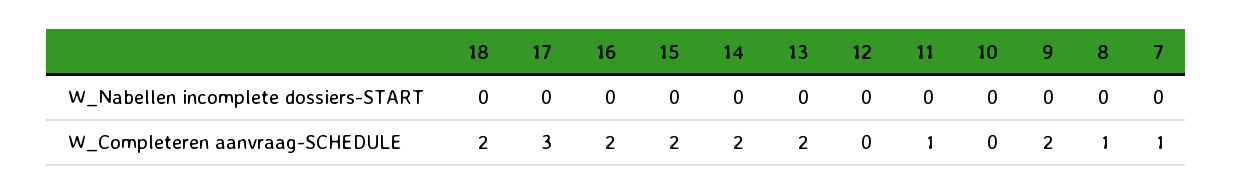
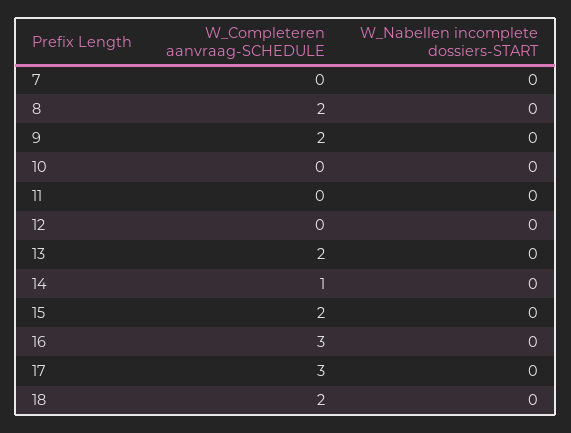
16, W_Completeren aanvraag-SCHEDULE: 2 -> 3
14, W_Completeren aanvraag-SCHEDULE: 2 -> 1
11, W_Completeren aanvraag-SCHEDULE: 1 -> 0
8, W_Completeren aanvraag-SCHEDULE: 1 -> 2
7, W_Completeren aanvraag-SCHEDULE: 1 -> 0

